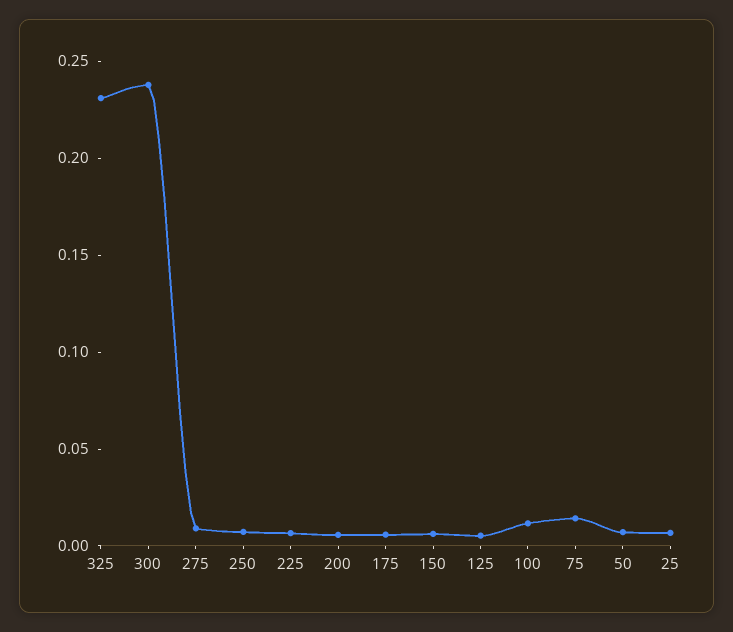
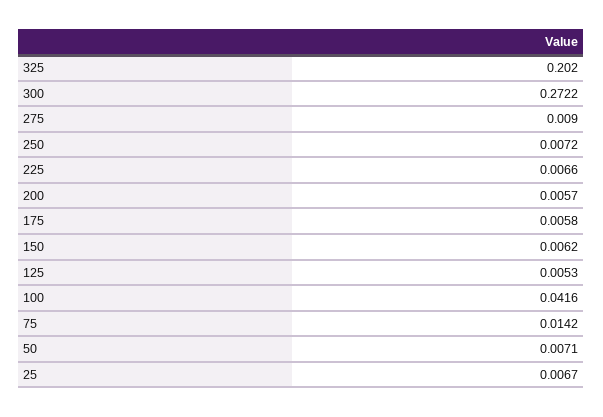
325: 0.23 -> 0.202
300: 0.24 -> 0.2722
100: 0.01 -> 0.0416

